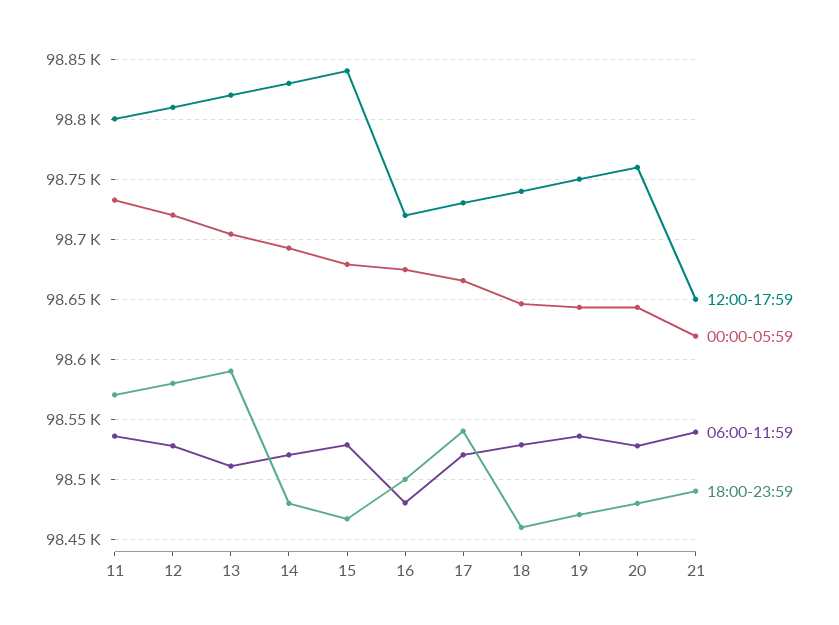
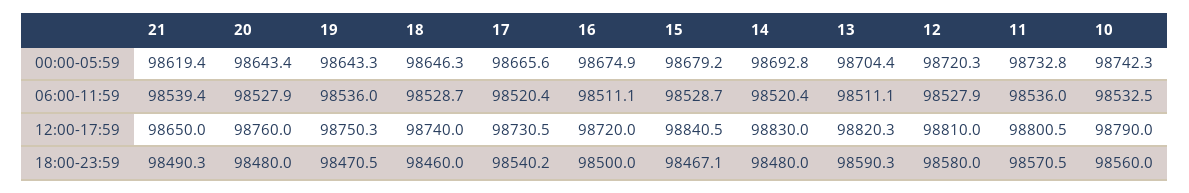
06:00-11:59, 16: 98480 -> 98511.1
00:00-05:59, 10: none -> 98742.3
06:00-11:59, 10: none -> 98532.5
12:00-17:59, 10: none -> 98790
18:00-23:59, 10: none -> 98560

